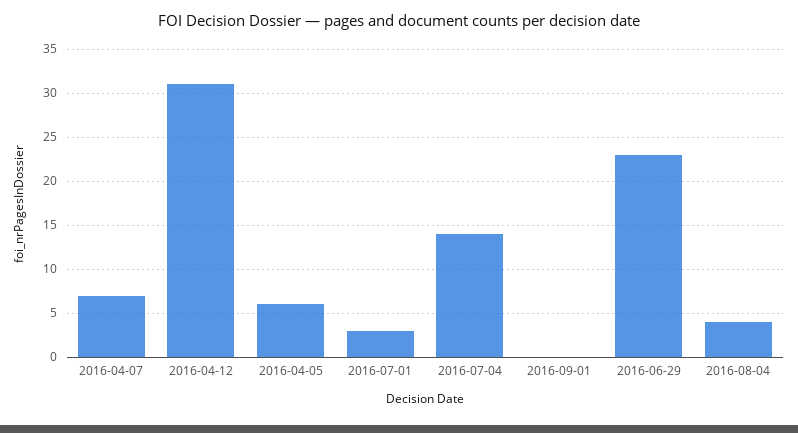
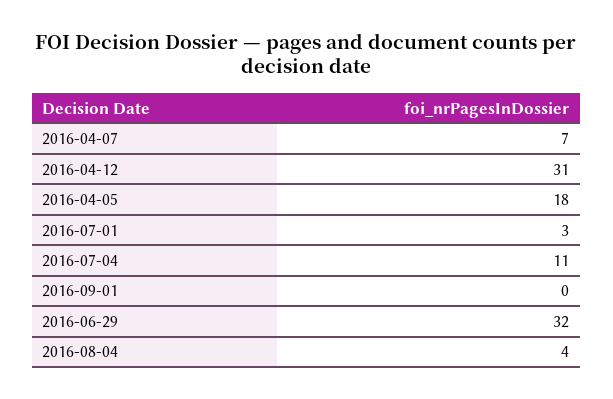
2016-04-05: 6 -> 18
2016-07-04: 14 -> 11
2016-06-29: 23 -> 32

